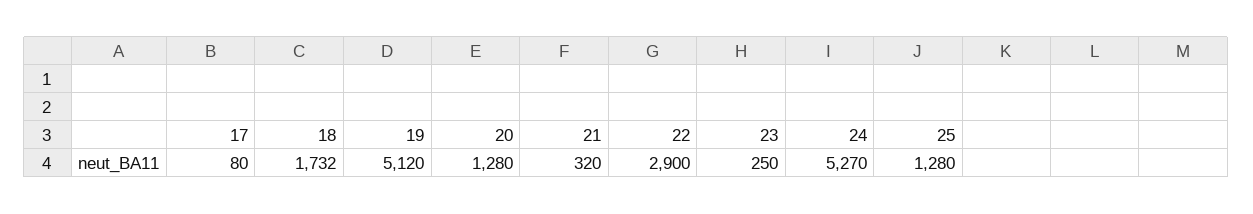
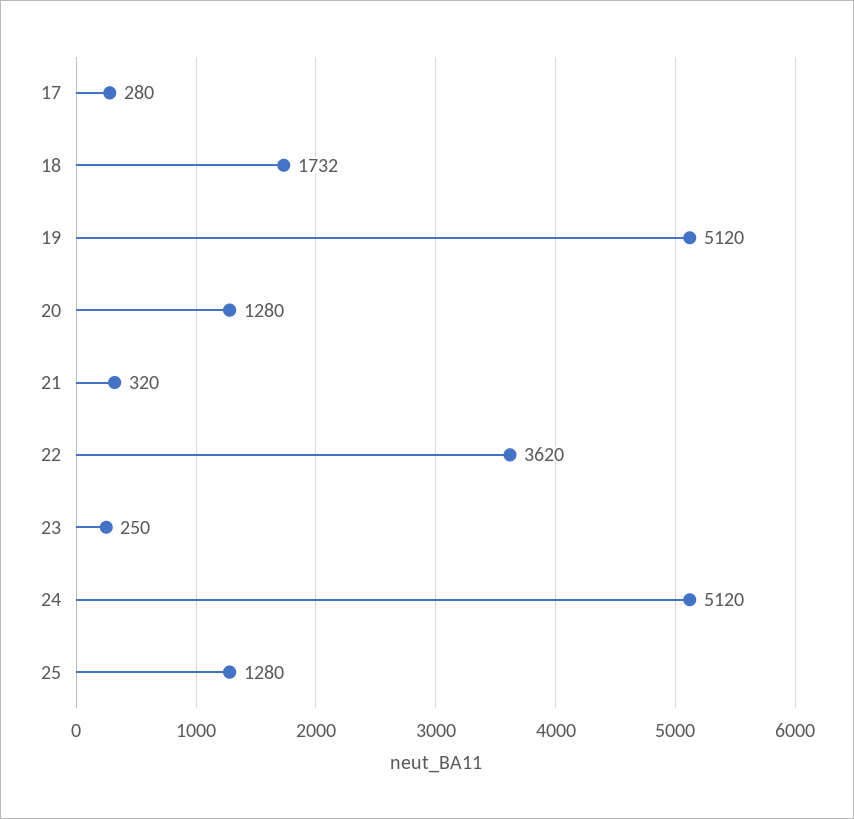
17: 80 -> 280
22: 2900 -> 3620
24: 5270 -> 5120

